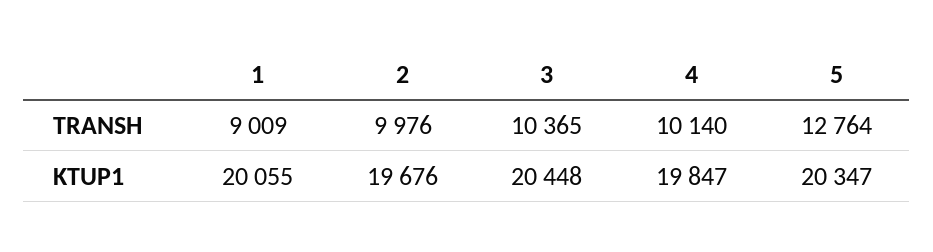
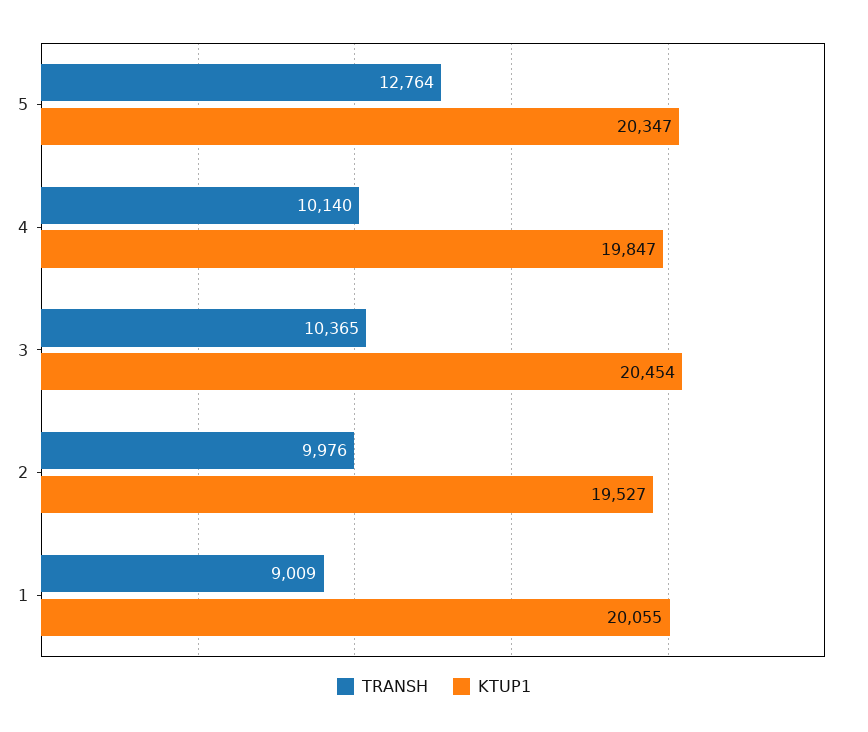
KTUP1, 2: 19676 -> 19527
KTUP1, 3: 20448 -> 20454

